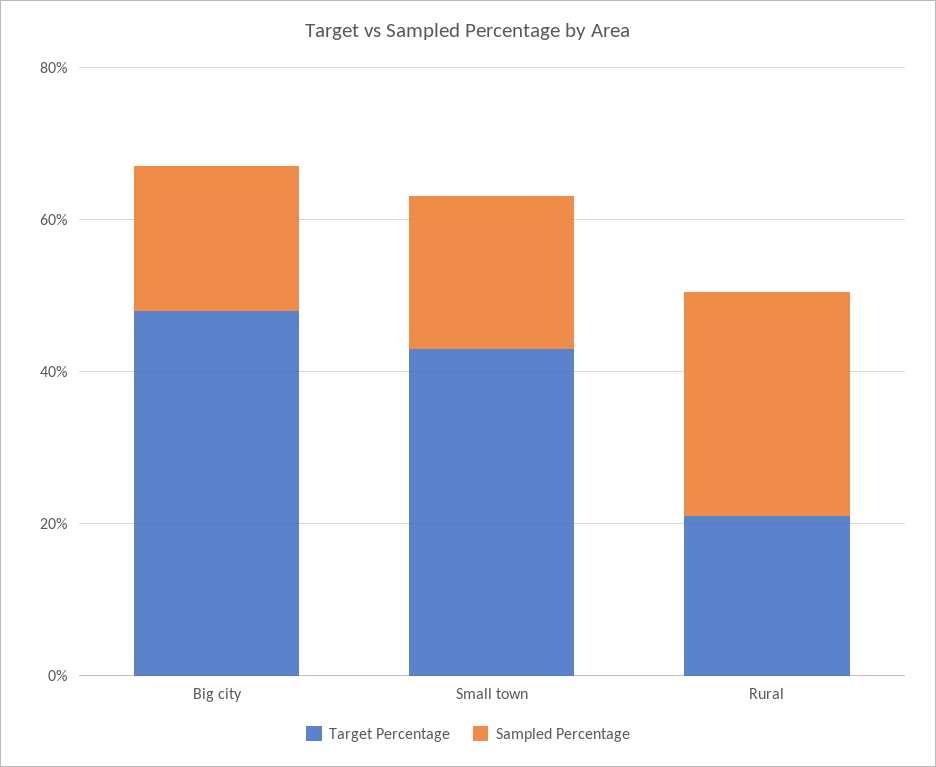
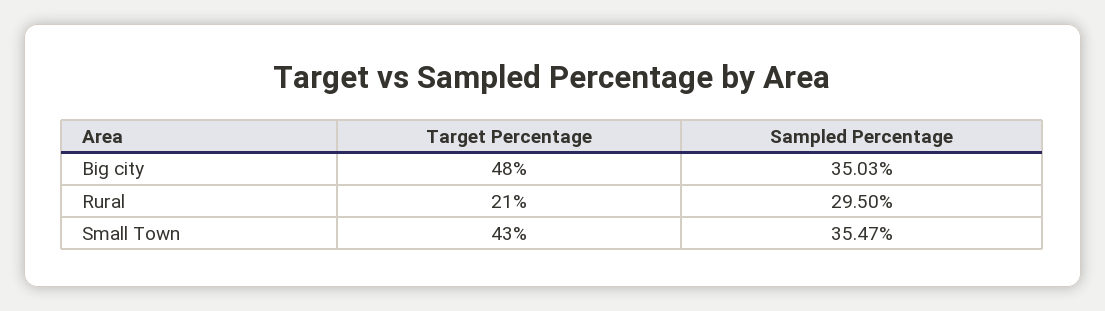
Sampled Percentage, Big city: 20 -> 35.03
Sampled Percentage, Small town: 20 -> 35.47

